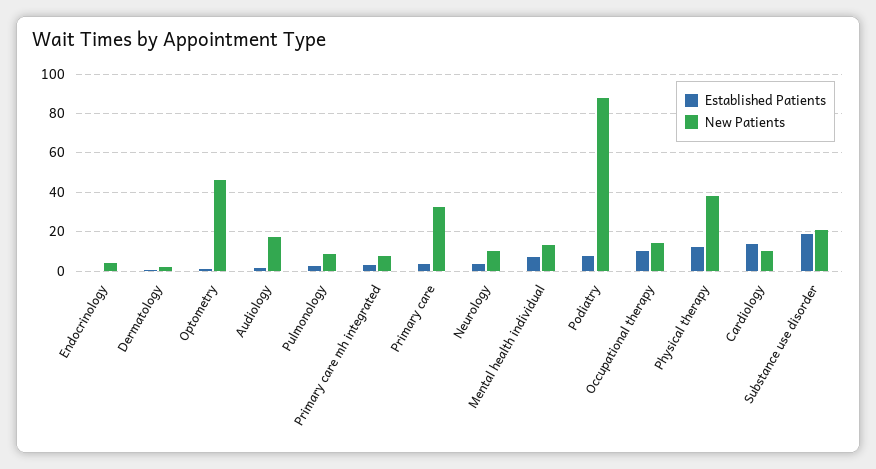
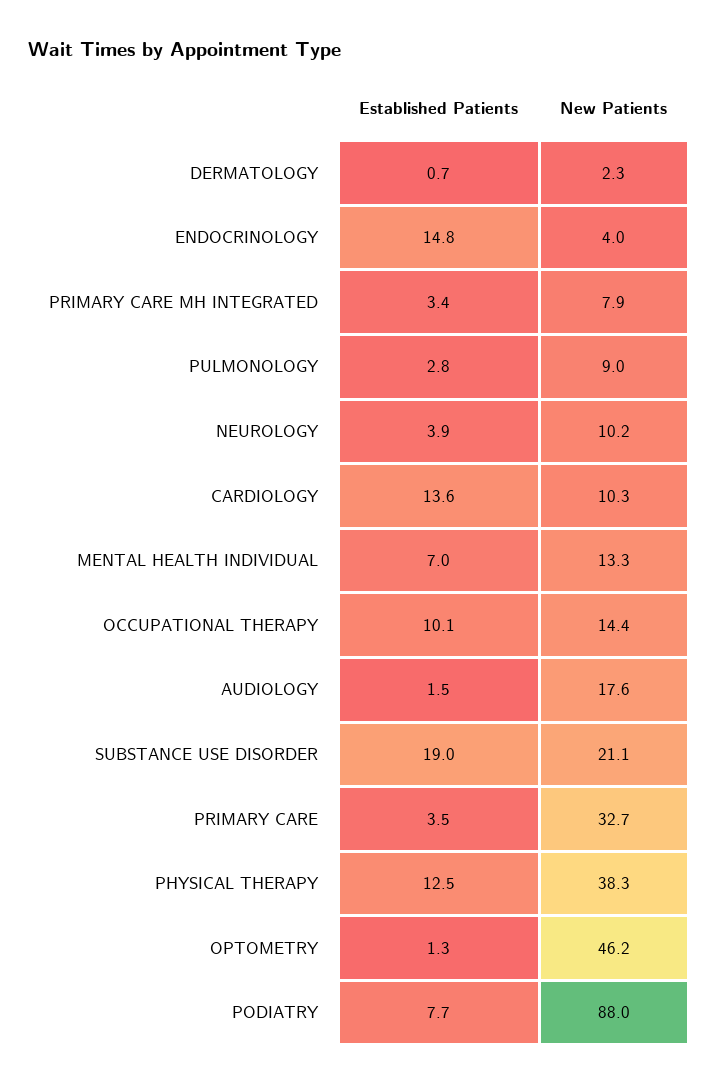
Established Patients, Endocrinology: 0 -> 14.8

